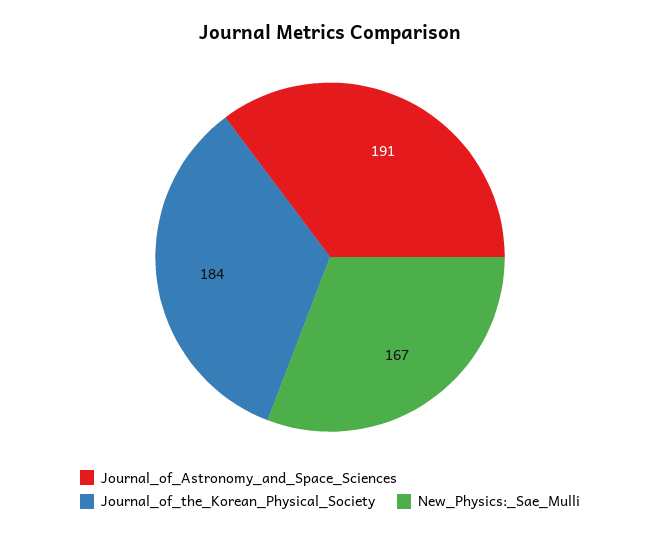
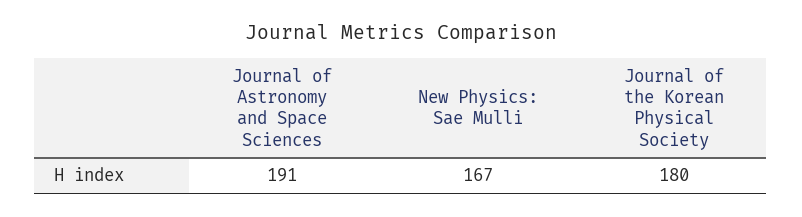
Journal_of_the_Korean_Physical_Society: 184 -> 180

